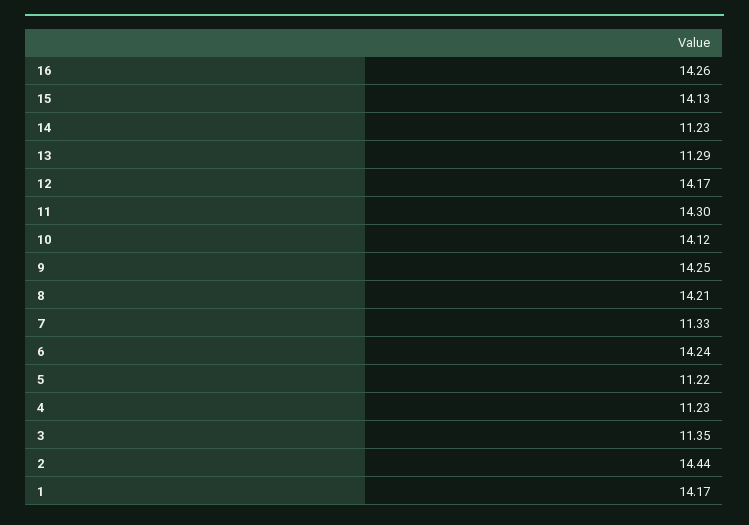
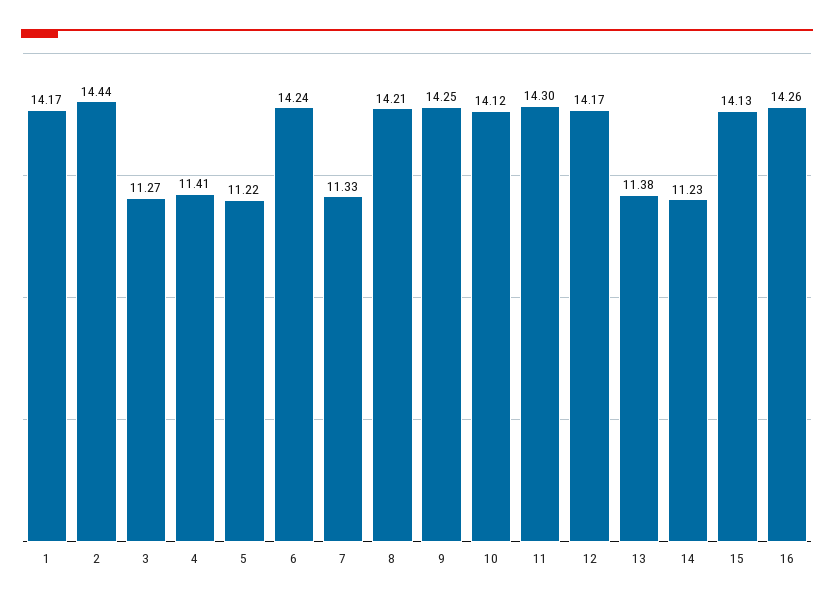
13: 11.29 -> 11.38
4: 11.23 -> 11.41
3: 11.35 -> 11.27

